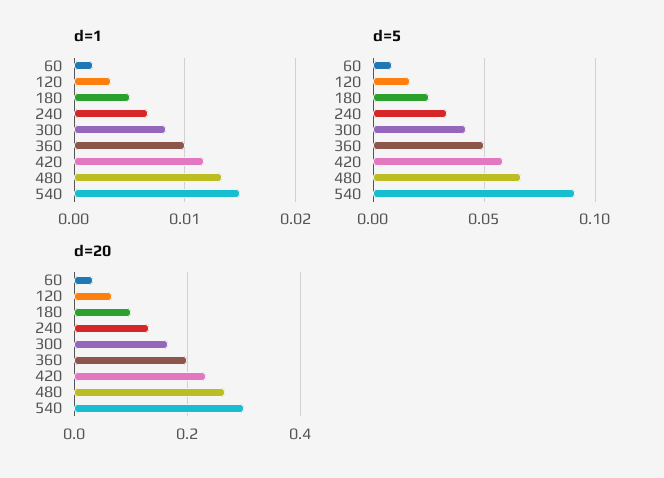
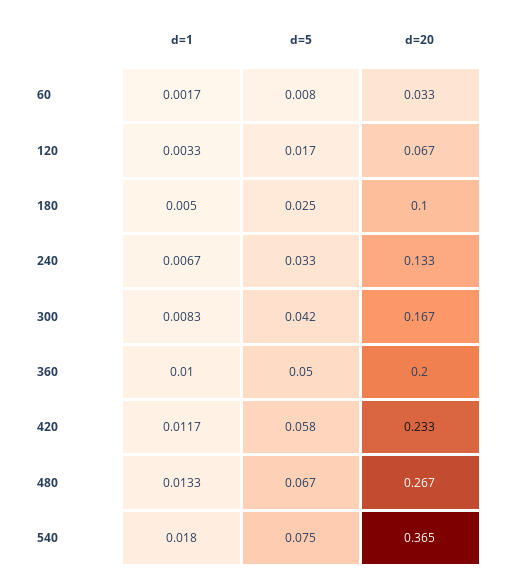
d=1, 540: 0.015 -> 0.018
d=5, 540: 0.09 -> 0.075
d=20, 540: 0.3 -> 0.365

